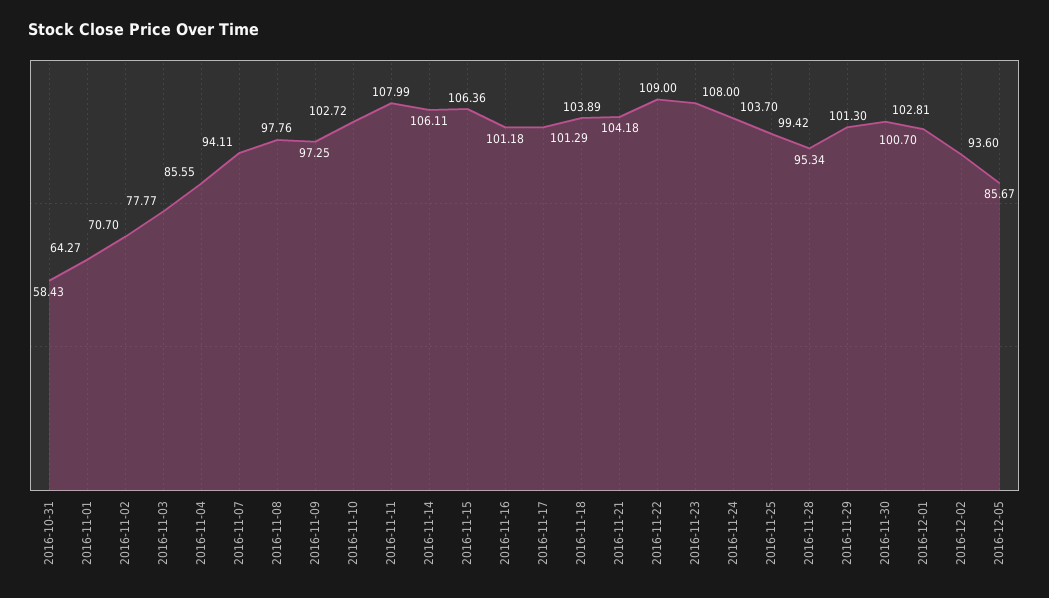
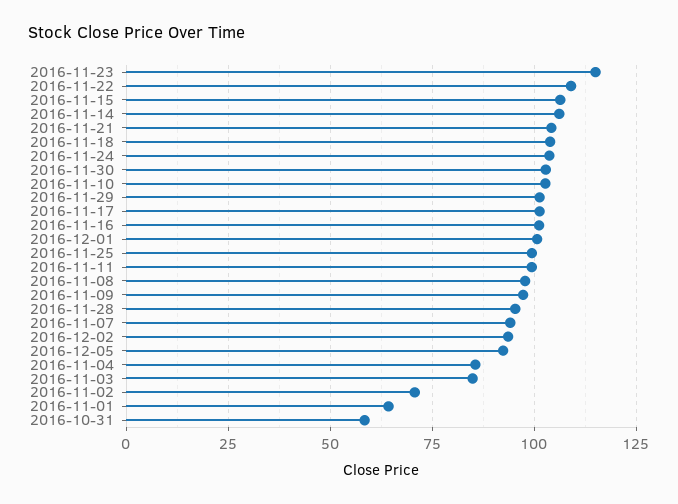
2016-11-03: 77.77 -> 85
2016-11-11: 107.99 -> 100
2016-11-23: 108 -> 115
2016-12-05: 85.67 -> 92.5

